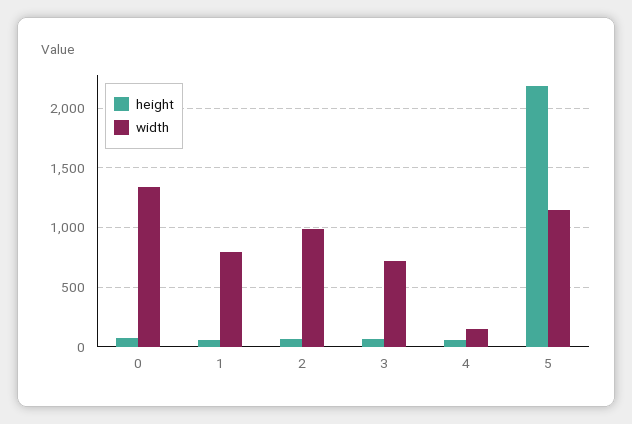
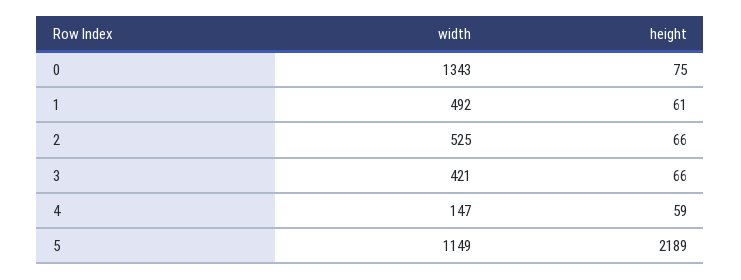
width, 1: 800 -> 492
width, 2: 1000 -> 525
width, 3: 700 -> 421

